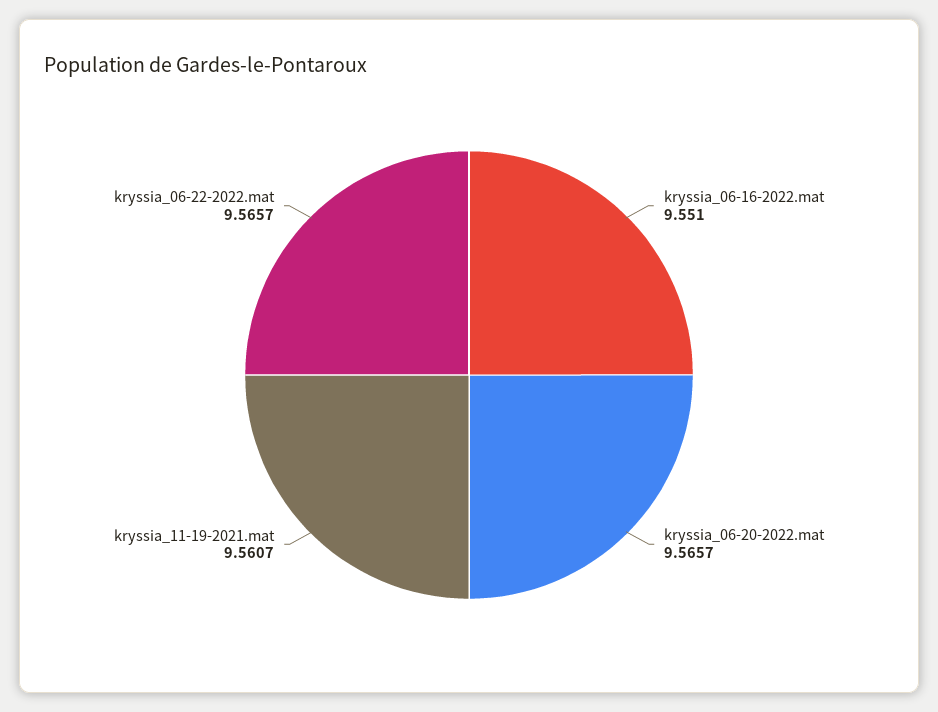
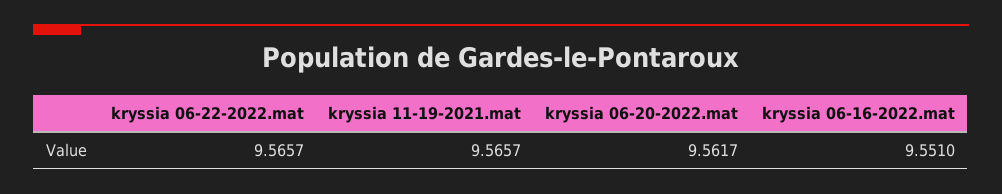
kryssia_06-20-2022.mat: 9.5657 -> 9.5617
kryssia_11-19-2021.mat: 9.5607 -> 9.5657

